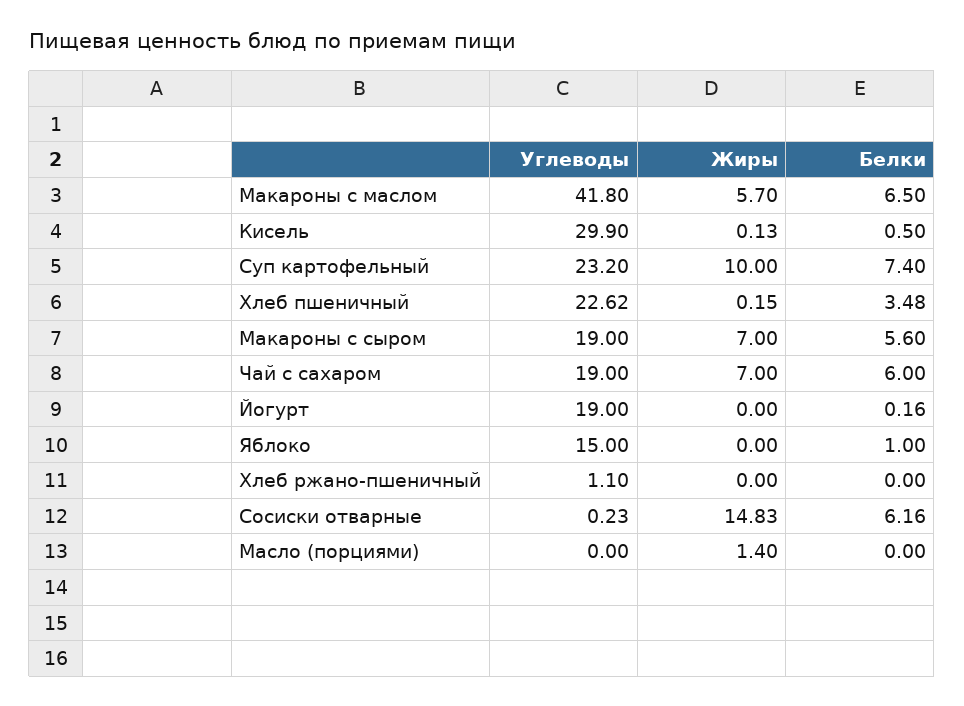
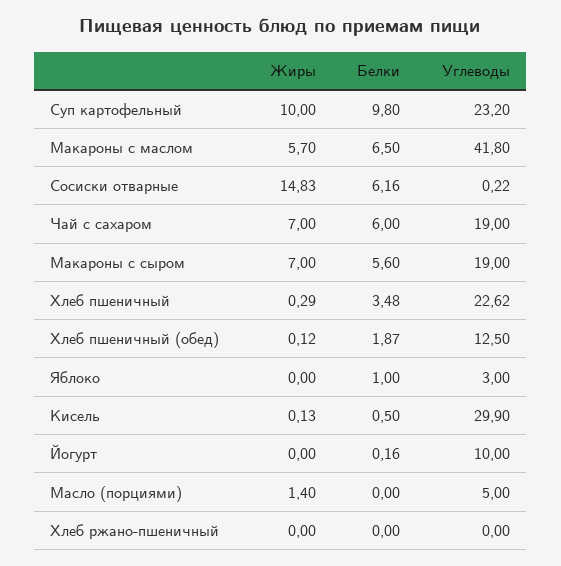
Белки, Суп картофельный: 7.4 -> 9.8
Жиры, Хлеб пшеничный: 0.15 -> 0.29
Углеводы, Йогурт: 19 -> 10
Углеводы, Яблоко: 15 -> 3
Углеводы, Хлеб ржано-пшеничный: 1.1 -> 0
Углеводы, Сосиски отварные: 0.23 -> 0.22
Углеводы, Масло (порциями): 0 -> 5
Жиры, Хлеб пшеничный (обед): none -> 0.12
Белки, Хлеб пшеничный (обед): none -> 1.87
Углеводы, Хлеб пшеничный (обед): none -> 12.5

